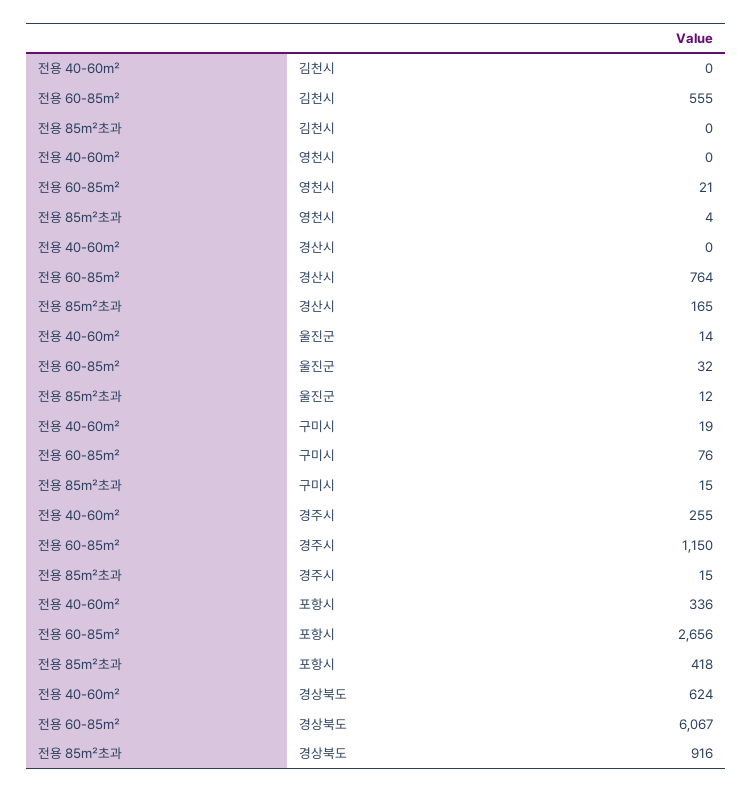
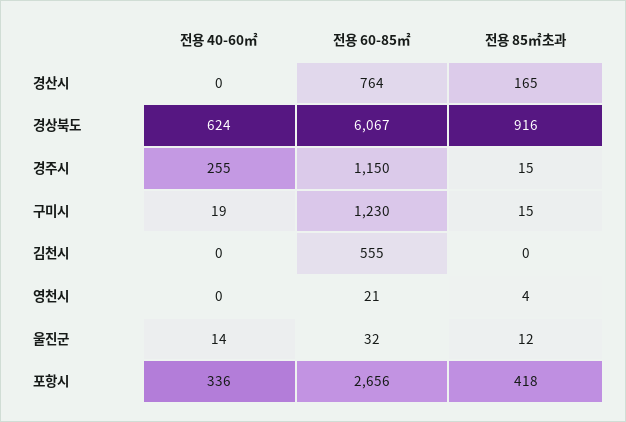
전용 60-85㎡, 구미시: 76 -> 1230

